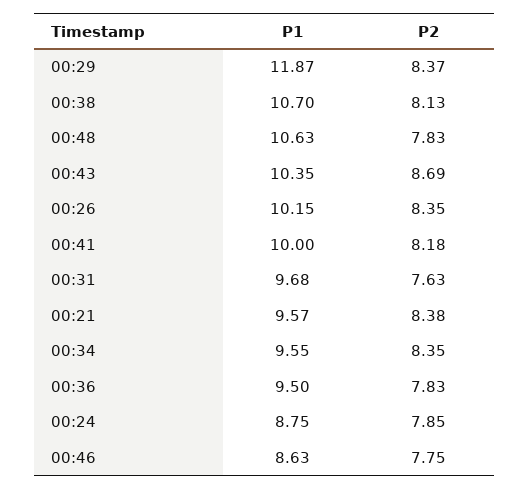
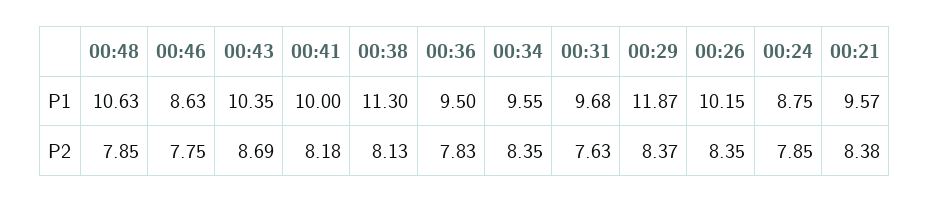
P1, 00:38: 10.7 -> 11.3
P2, 00:48: 7.83 -> 7.85

